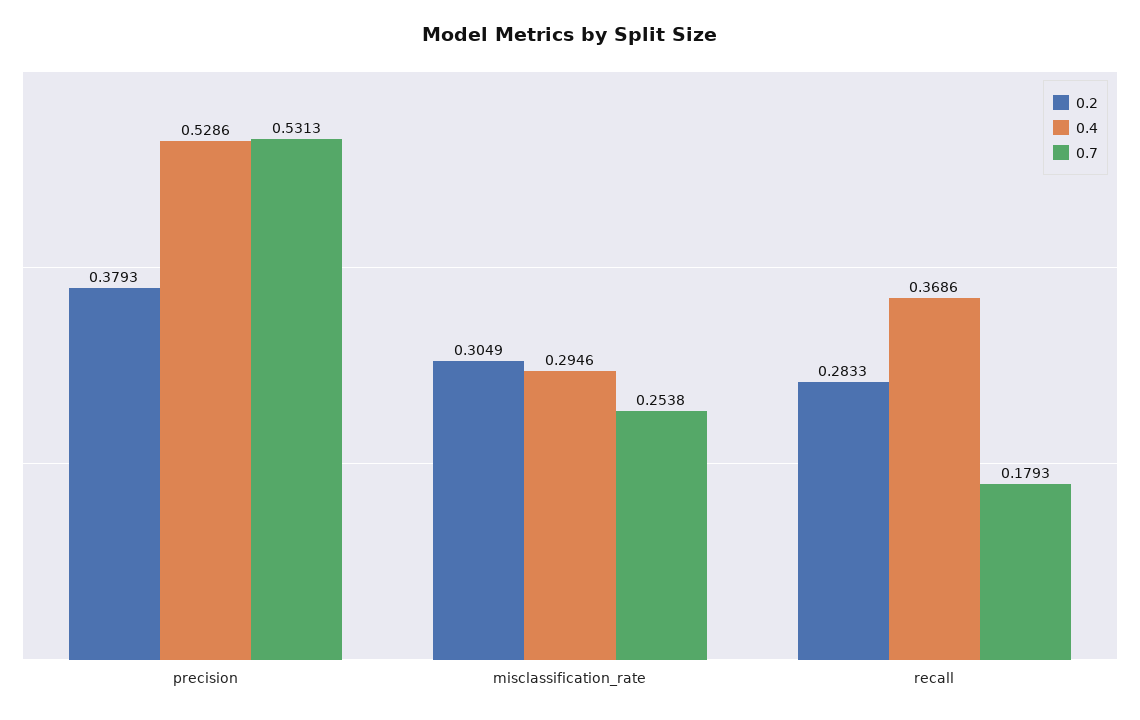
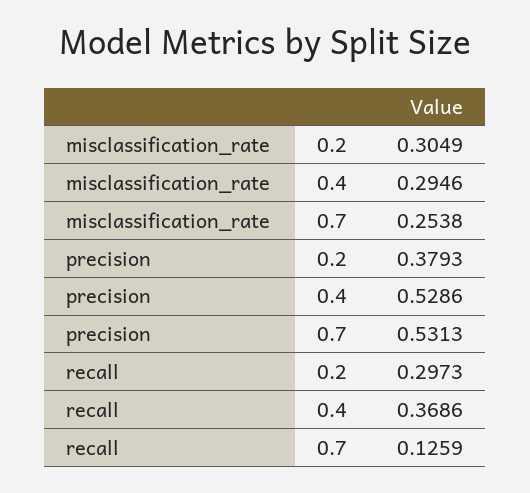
0.2, recall: 0.2833 -> 0.2973
0.7, recall: 0.1793 -> 0.1259

